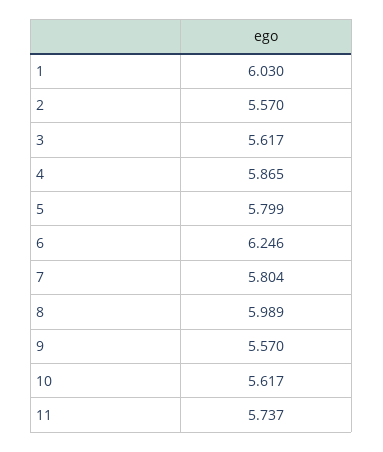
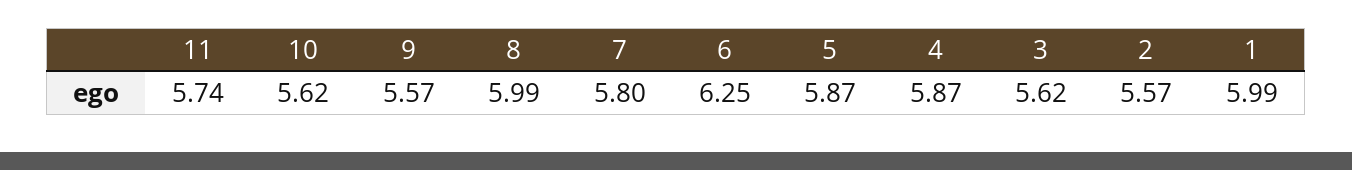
1: 6.03 -> 5.99
5: 5.799 -> 5.87

